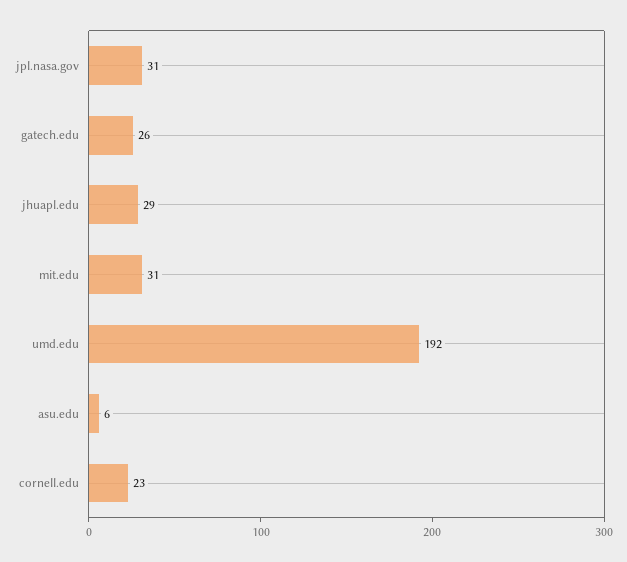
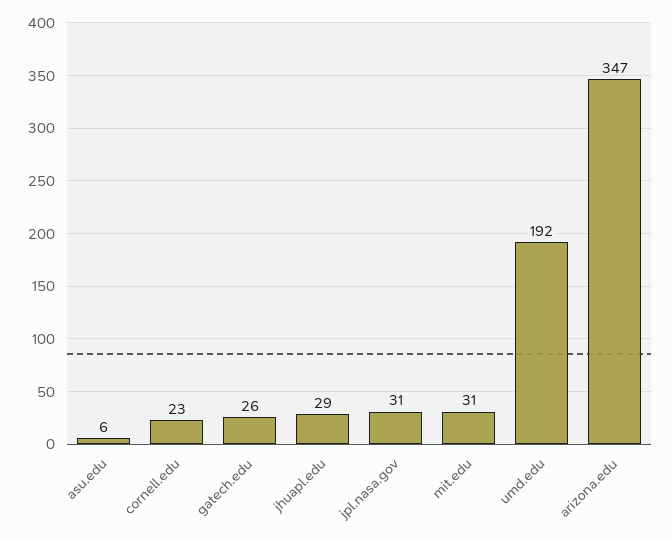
arizona.edu: none -> 347

